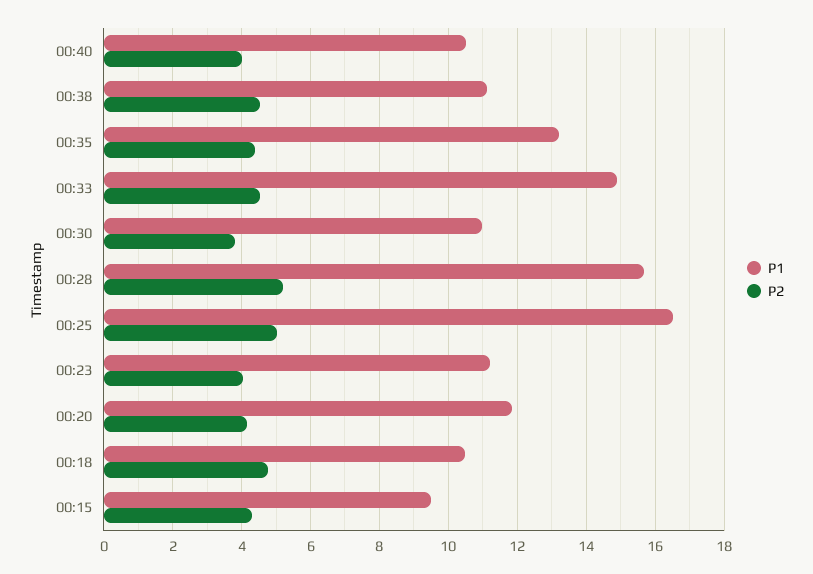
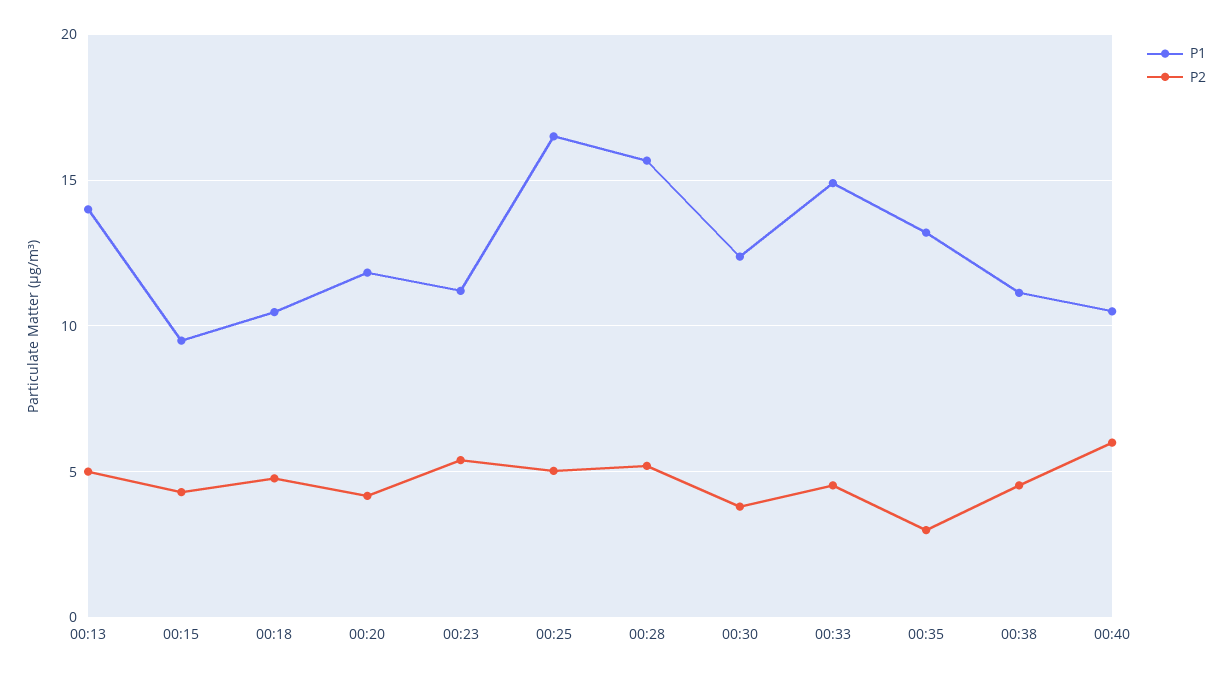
P2, 00:40: 4 -> 6
P2, 00:35: 4.4 -> 3
P1, 00:30: 11 -> 12.5
P2, 00:23: 4 -> 5.5
P1, 00:13: none -> 14
P2, 00:13: none -> 5

